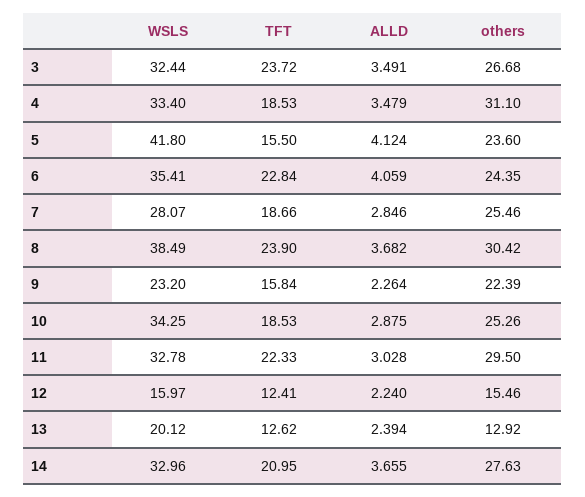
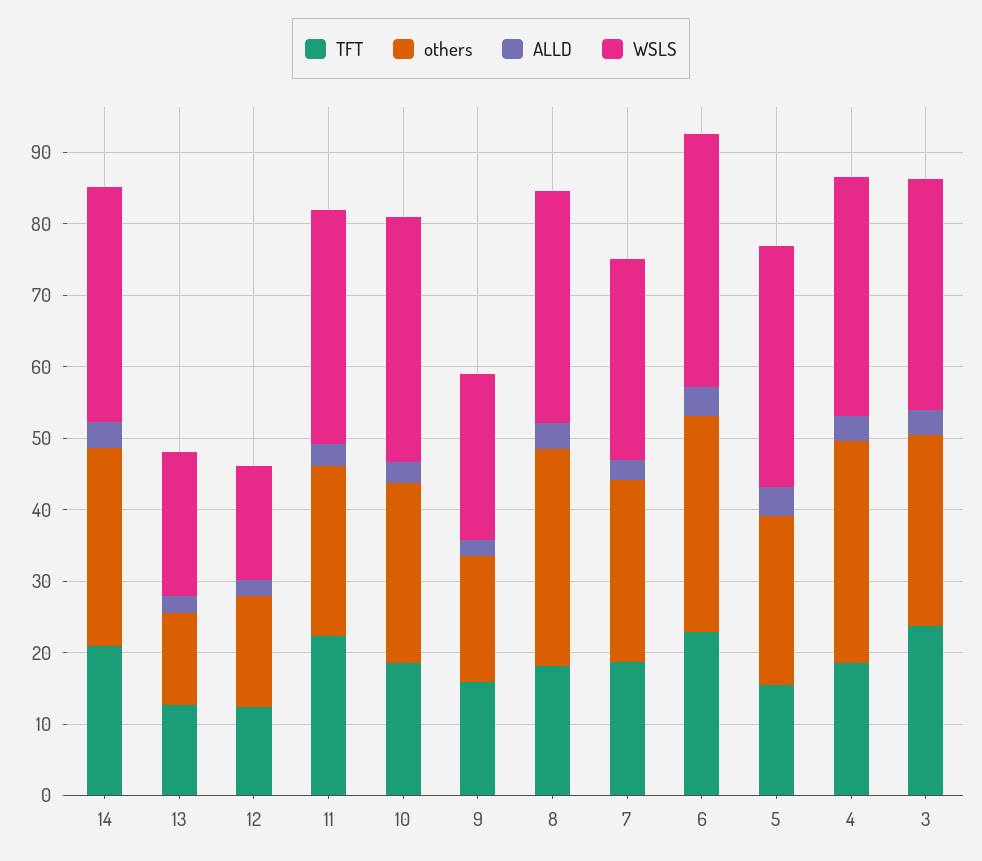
WSLS, 5: 41.8 -> 34
others, 6: 24.35 -> 30
WSLS, 8: 38.49 -> 32
TFT, 8: 23.9 -> 18
others, 9: 22.39 -> 18
others, 11: 29.5 -> 24

